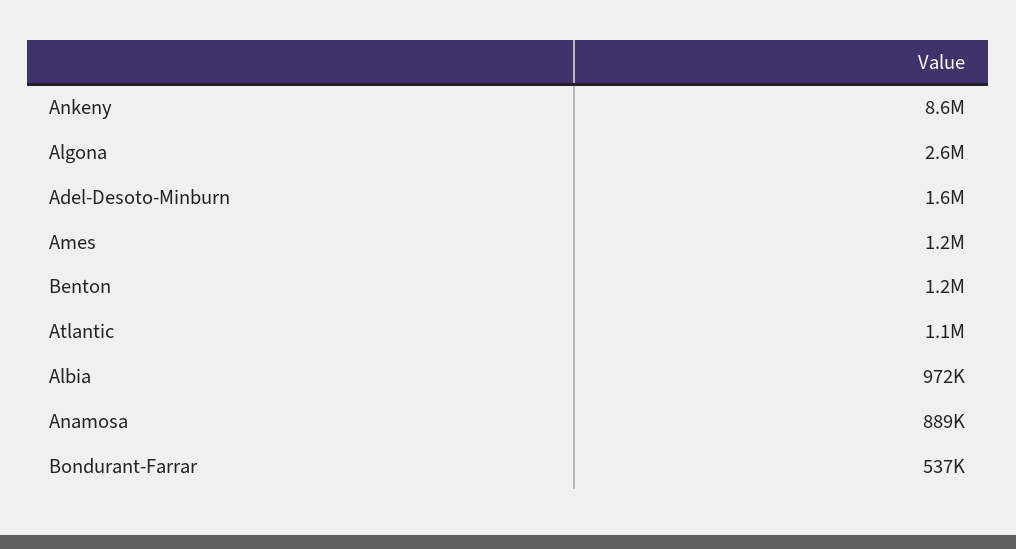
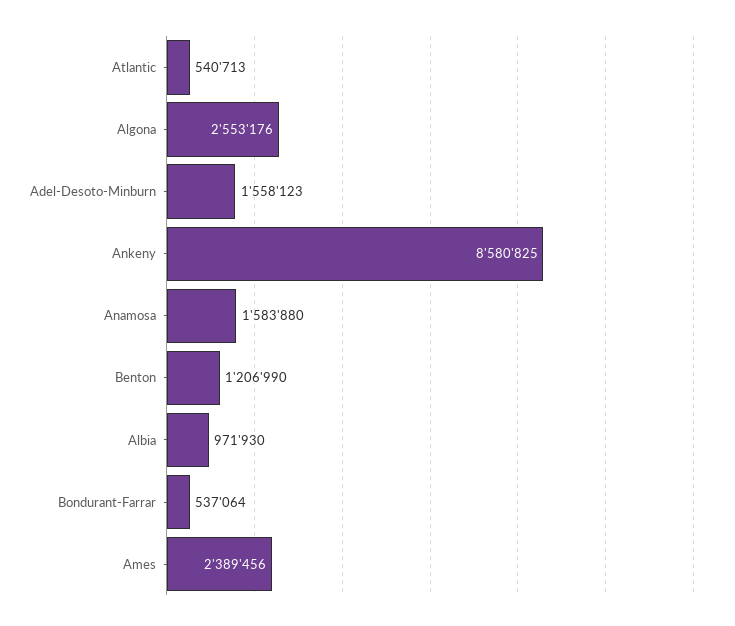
Ames: 1200000 -> 2389456
Atlantic: 1100000 -> 540713
Anamosa: 889000 -> 1583880

